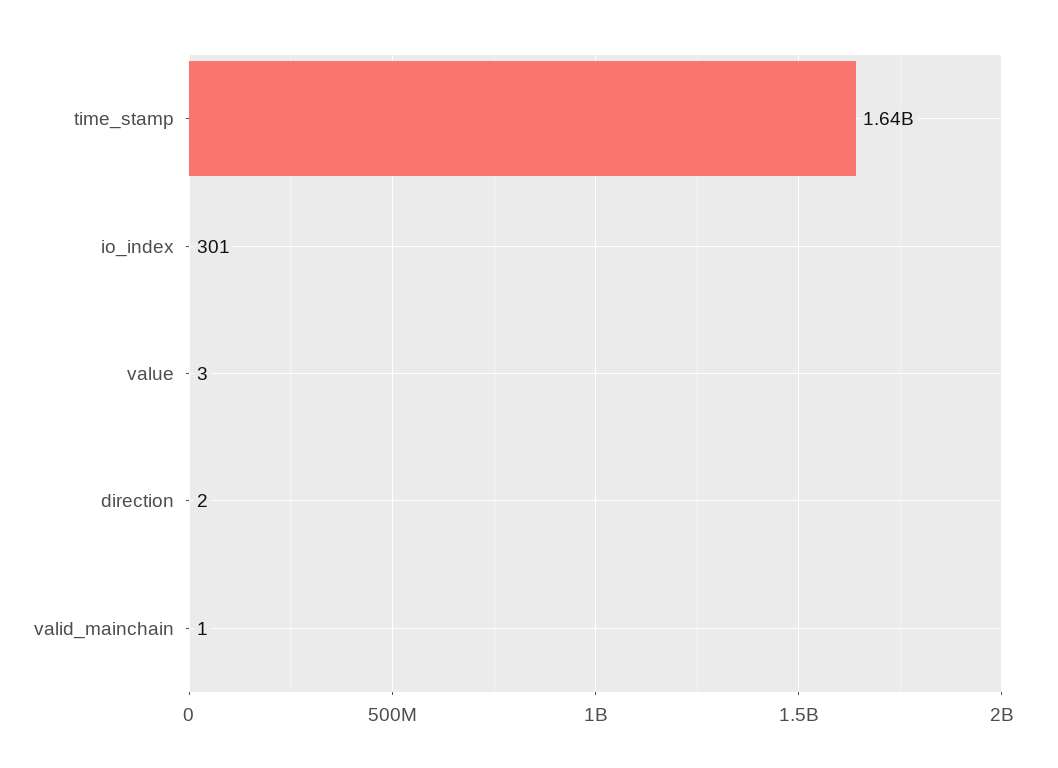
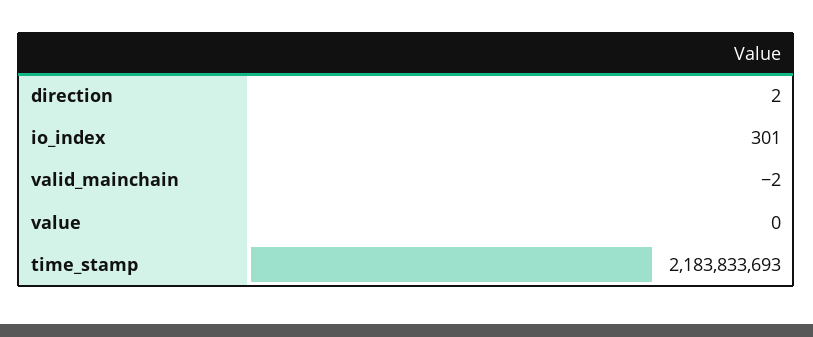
time_stamp: 1640000000 -> 2183833693
value: 3 -> 0
valid_mainchain: 1 -> -2

